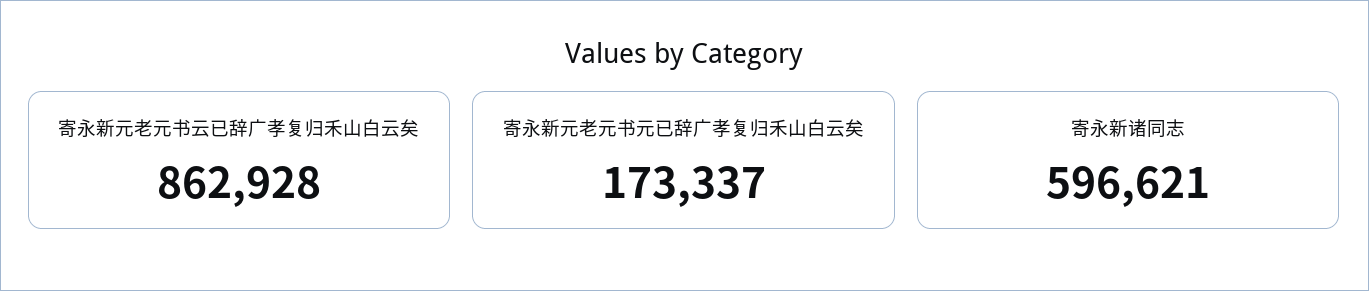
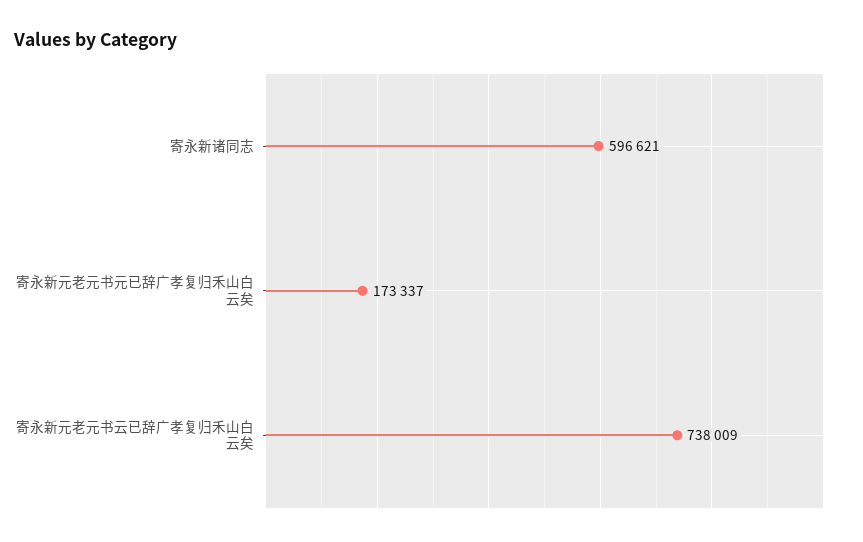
寄永新元老元书云已辞广孝复归禾山白云矣: 862928 -> 738009

